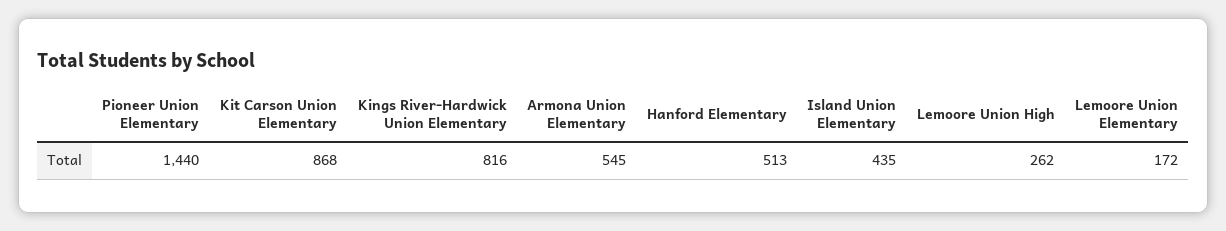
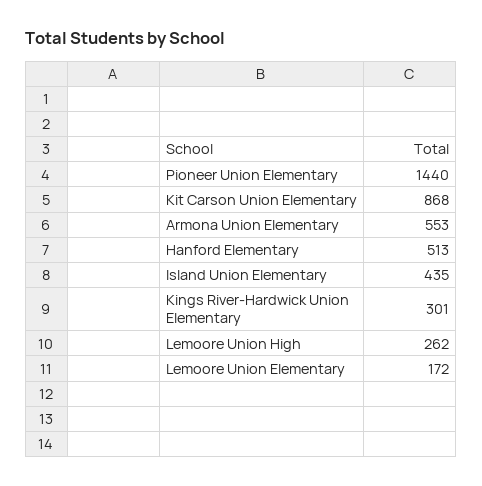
Kings River-Hardwick Union Elementary: 816 -> 301
Armona Union Elementary: 545 -> 553

